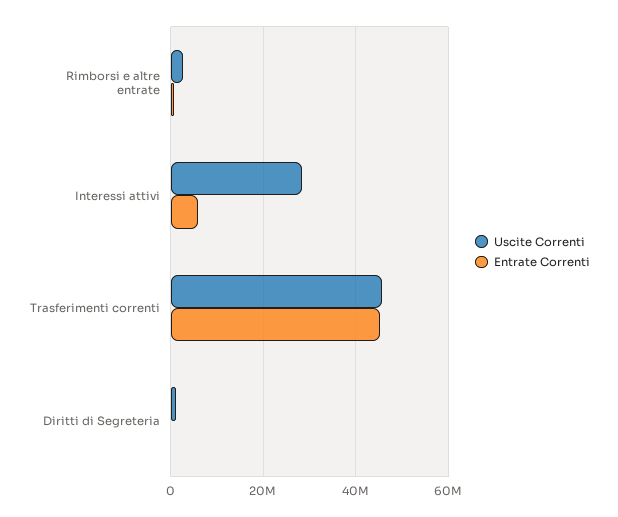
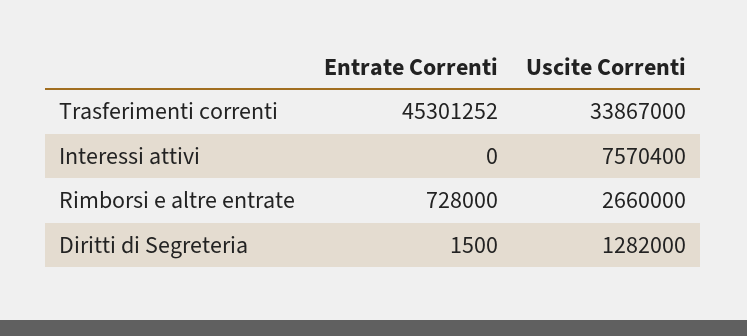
Uscite Correnti, Interessi attivi: 28000000 -> 7570400
Entrate Correnti, Interessi attivi: 6000000 -> 0
Uscite Correnti, Trasferimenti correnti: 46000000 -> 33867000

